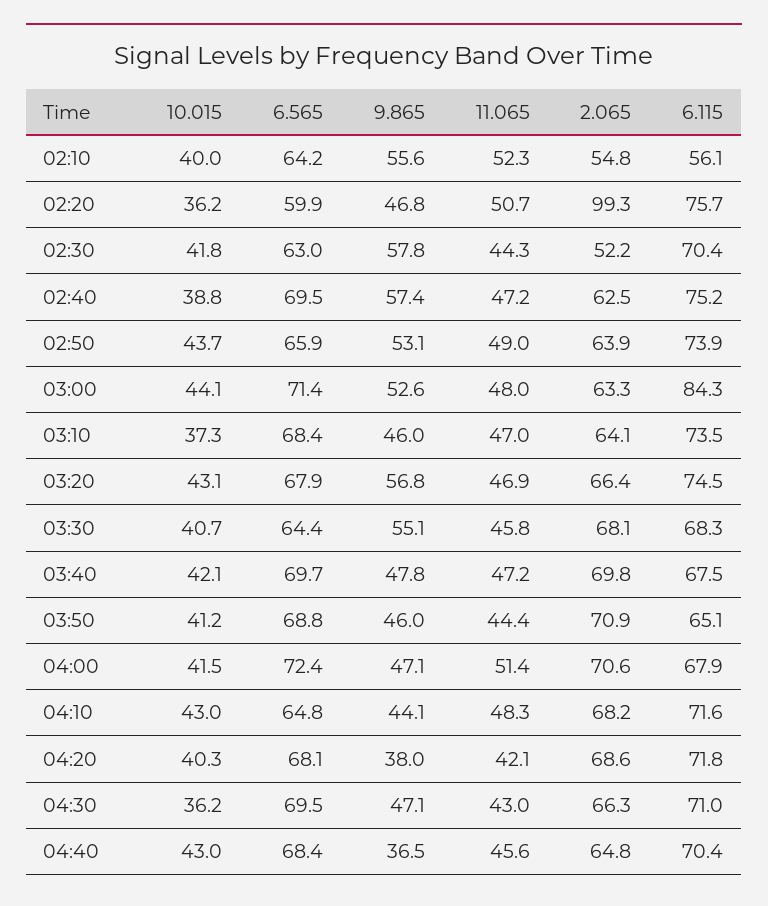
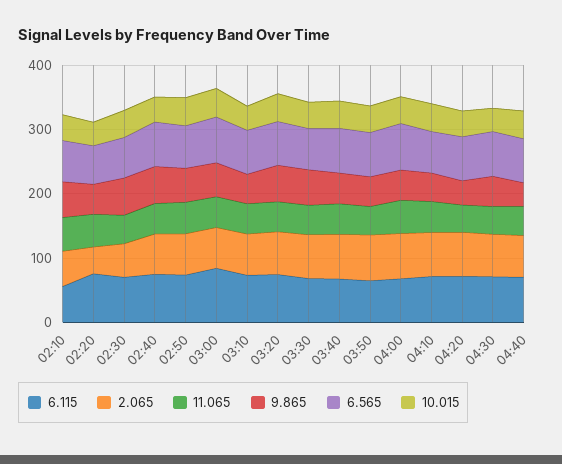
2.065, 02:20: 99.3 -> 40

